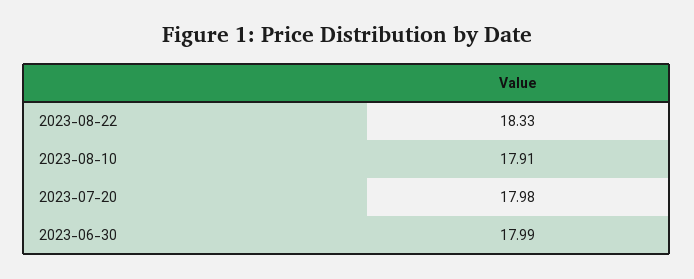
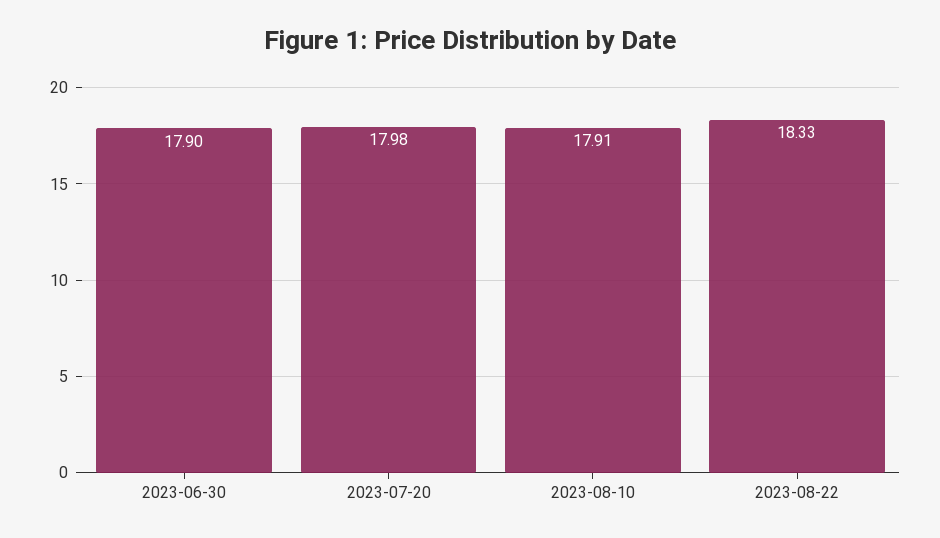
2023-06-30: 17.99 -> 17.9

